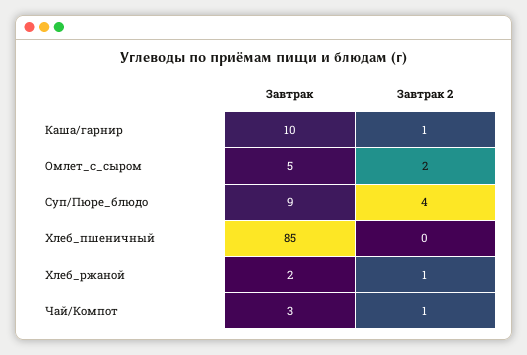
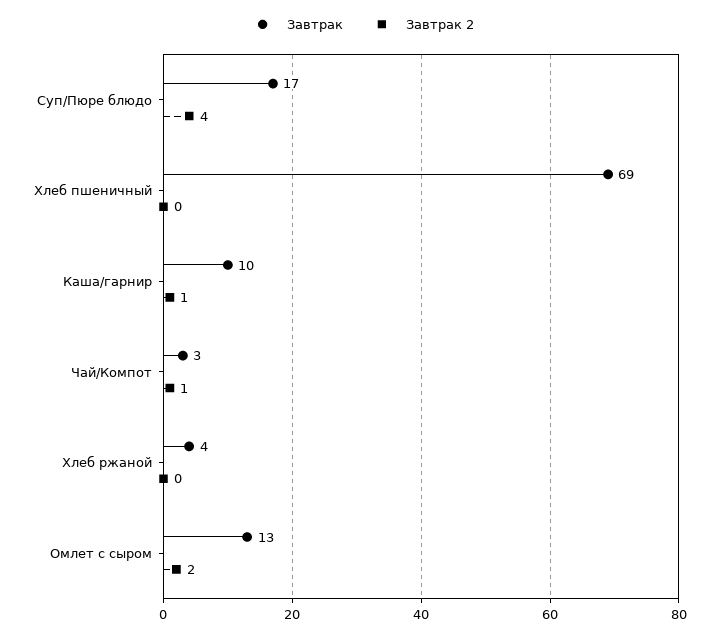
Завтрак, Омлет_с_сыром: 5 -> 13
Завтрак, Суп/Пюре_блюдо: 9 -> 17
Завтрак, Хлеб_пшеничный: 85 -> 69
Завтрак, Хлеб_ржаной: 2 -> 4
Завтрак 2, Хлеб_ржаной: 1 -> 0

